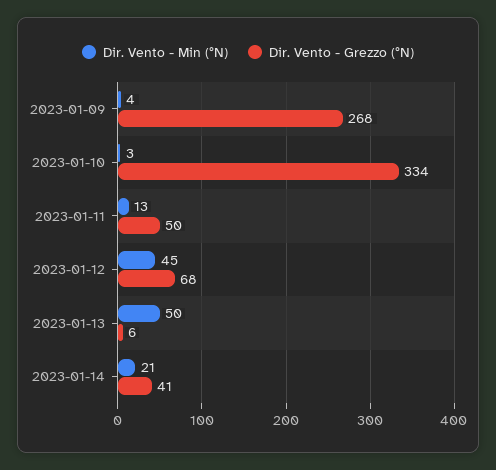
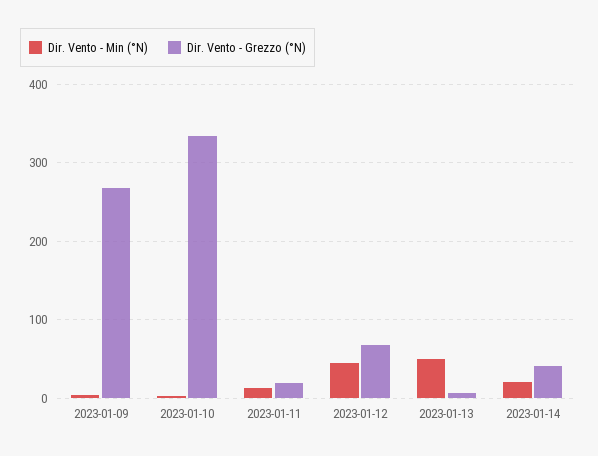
Dir. Vento - Grezzo (°N), 2023-01-11: 50 -> 20

